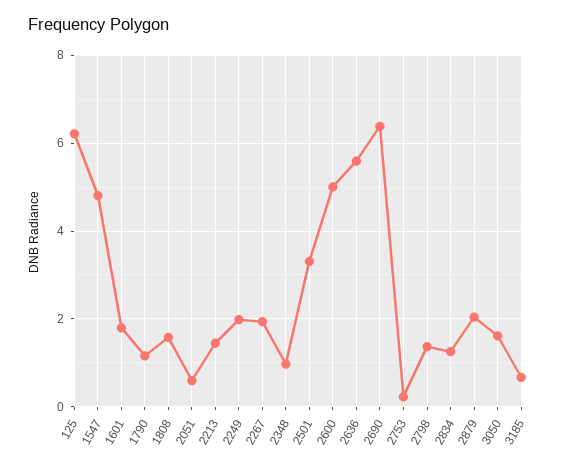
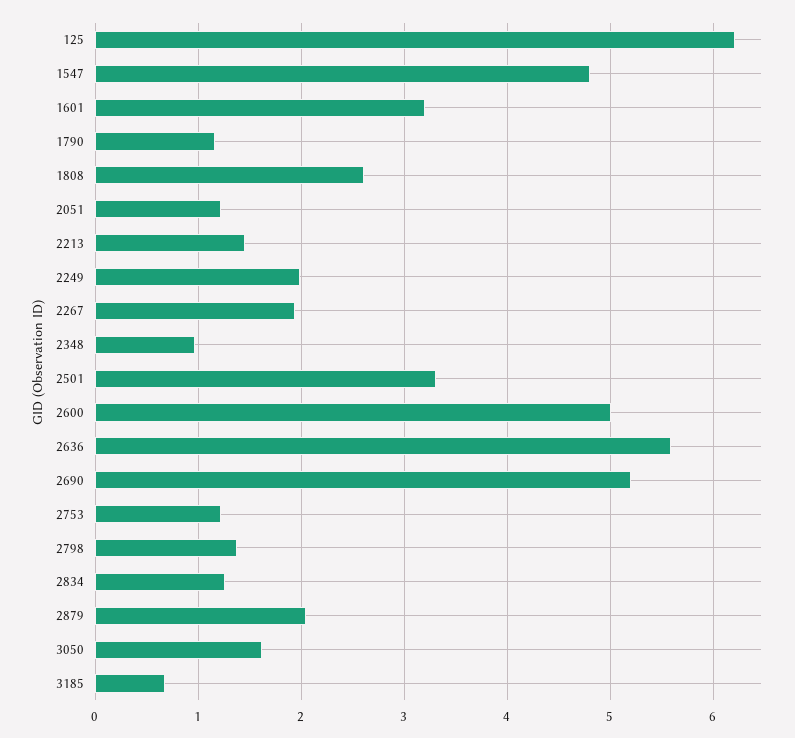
1601: 1.8 -> 3.2
1808: 1.6 -> 2.6
2051: 0.6 -> 1.2
2690: 6.4 -> 5.2
2753: 0.2 -> 1.2

